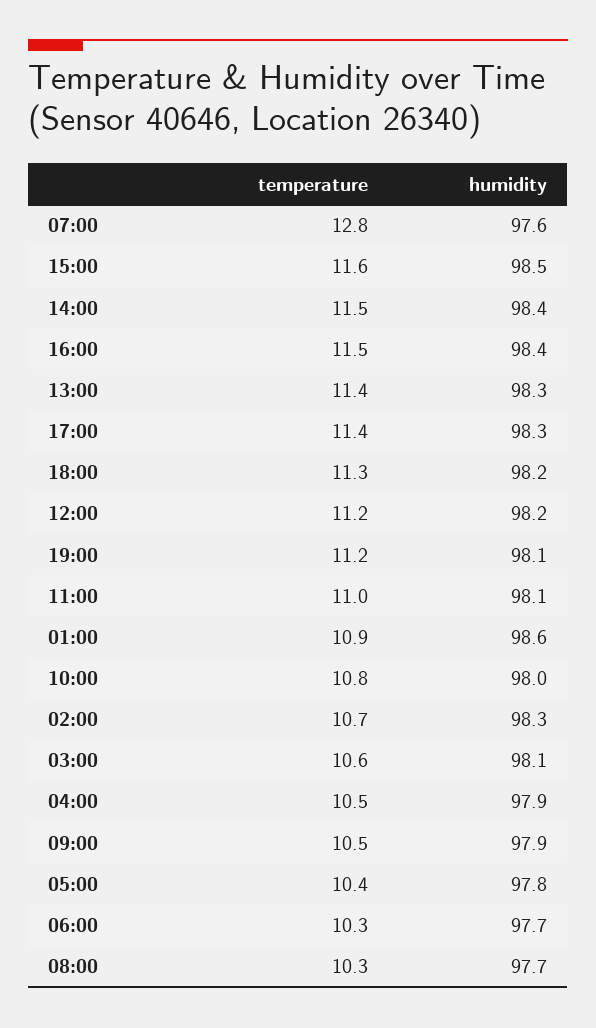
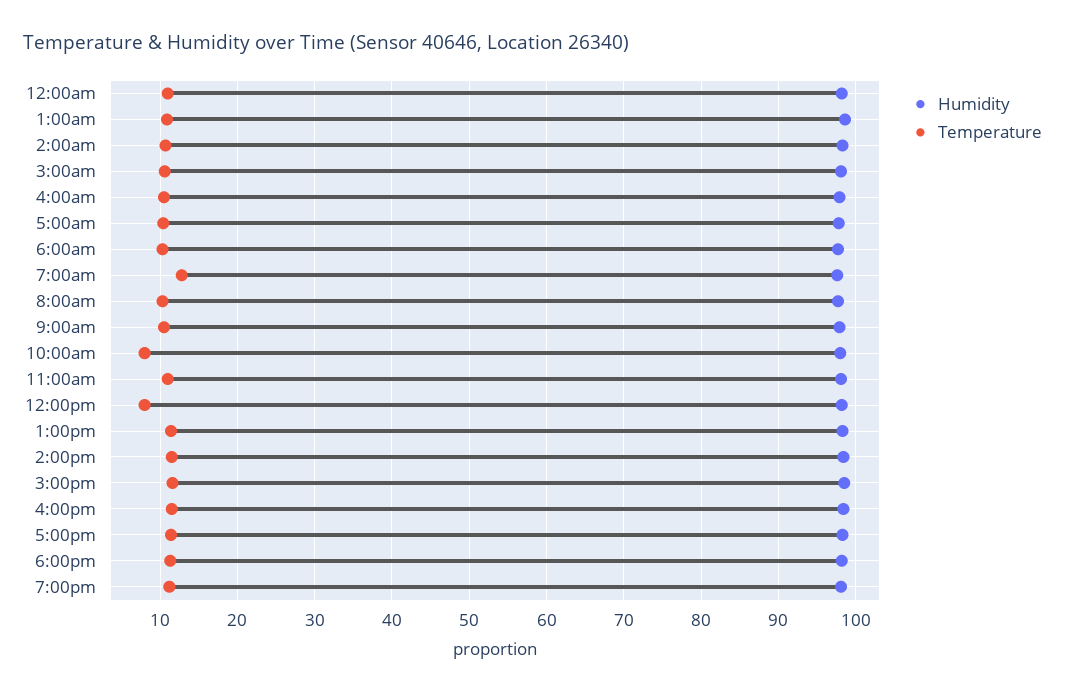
temperature, 12:00: 11.2 -> 8
temperature, 10:00: 10.8 -> 8
humidity, 12:00am: none -> 98
temperature, 12:00am: none -> 11

